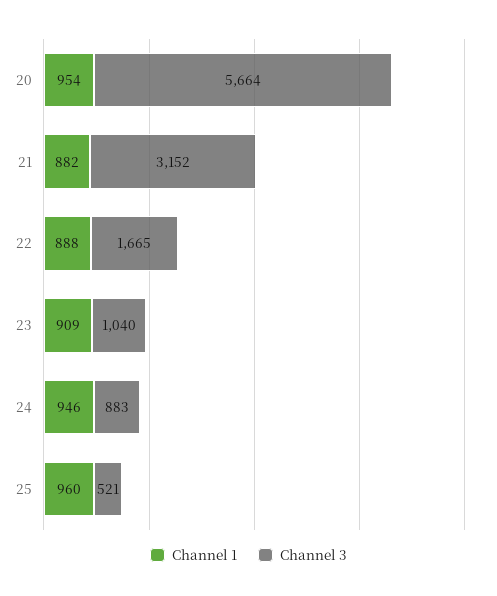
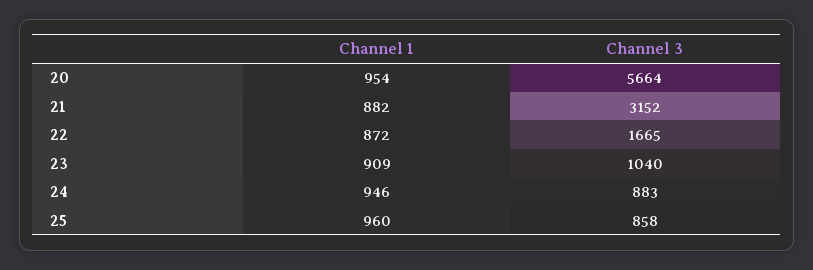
Channel 1, 22: 888 -> 872
Channel 3, 25: 521 -> 858

